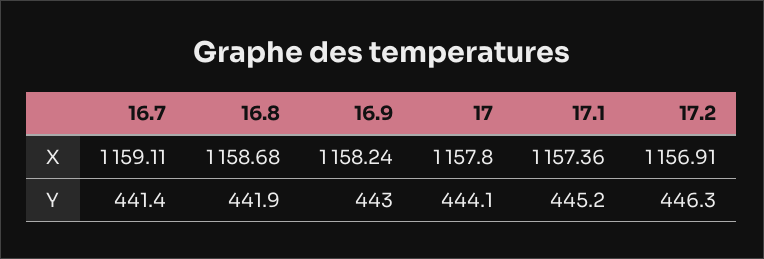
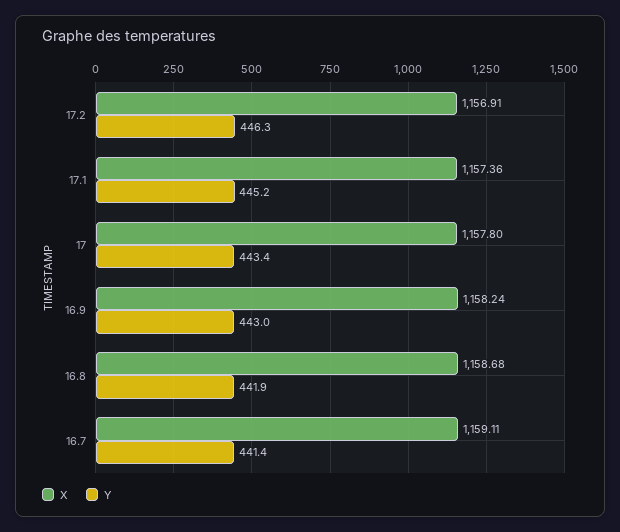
Y, 17: 444.1 -> 443.4

